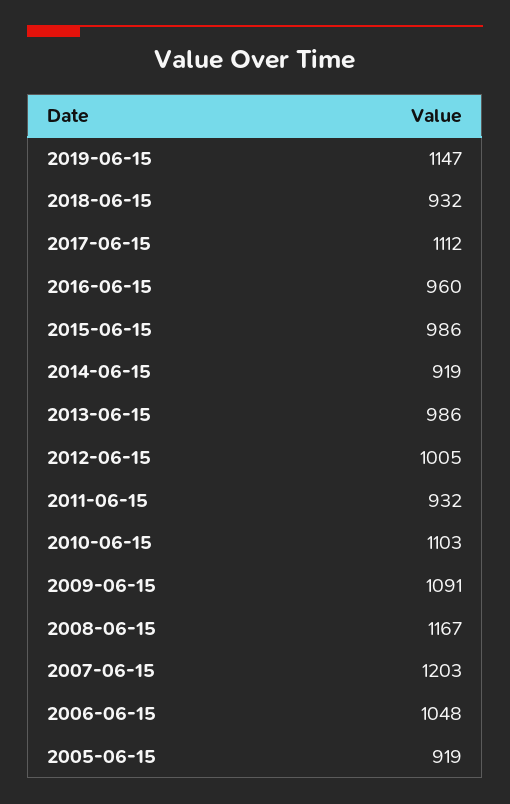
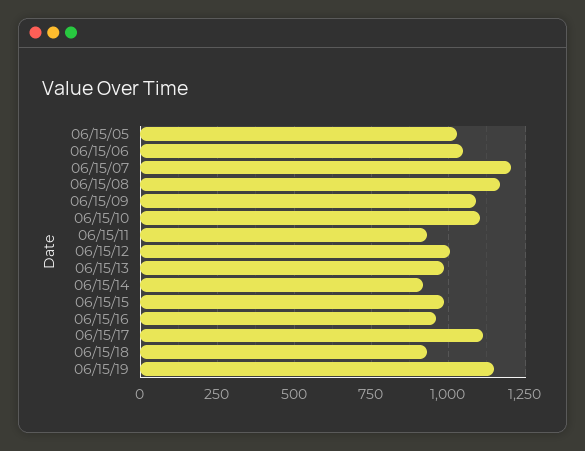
2005-06-15: 919 -> 1025

